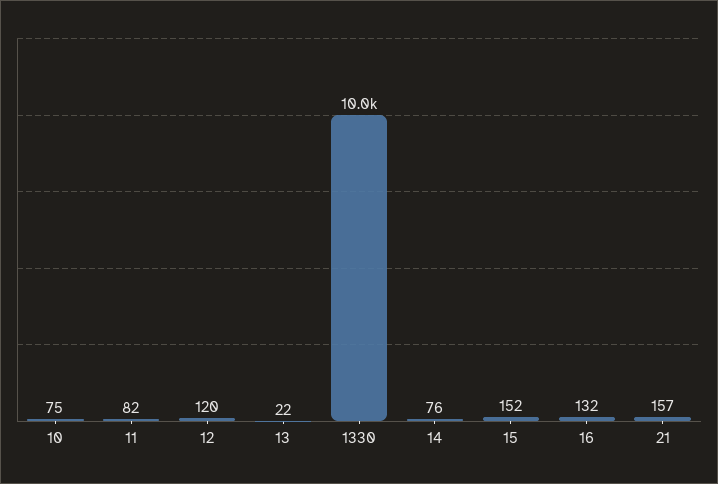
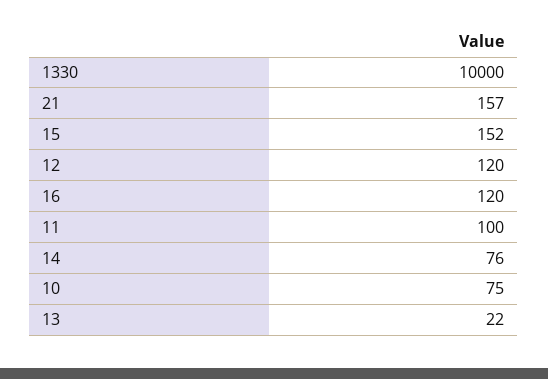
11: 82 -> 100
16: 132 -> 120

